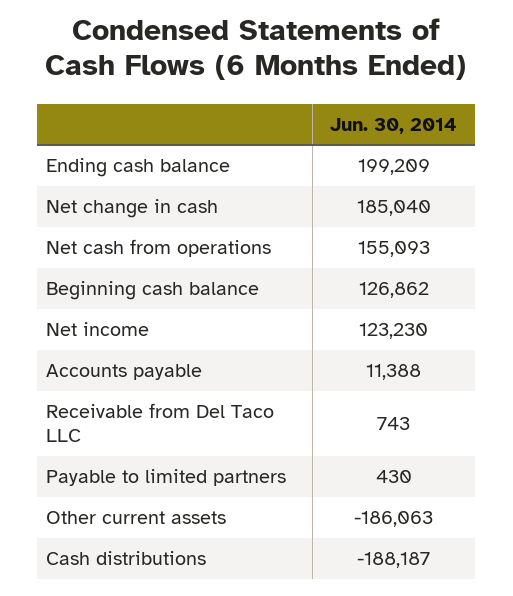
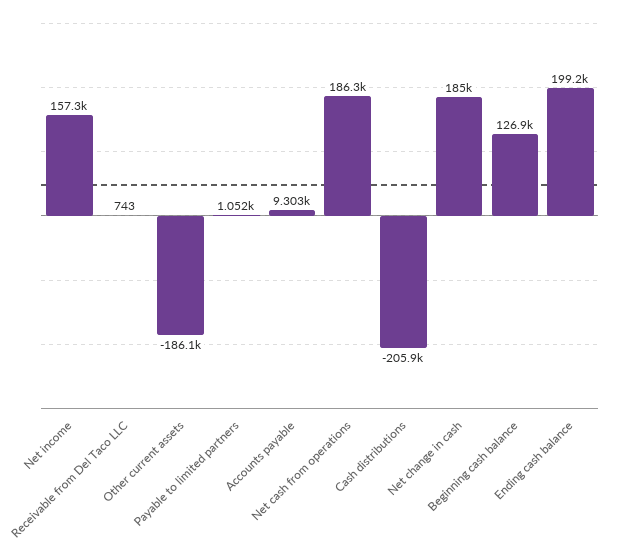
Net cash from operations: 155093 -> 186300
Net income: 123230 -> 157300
Accounts payable: 11388 -> 9303
Payable to limited partners: 430 -> 1052
Cash distributions: -188187 -> -205900

